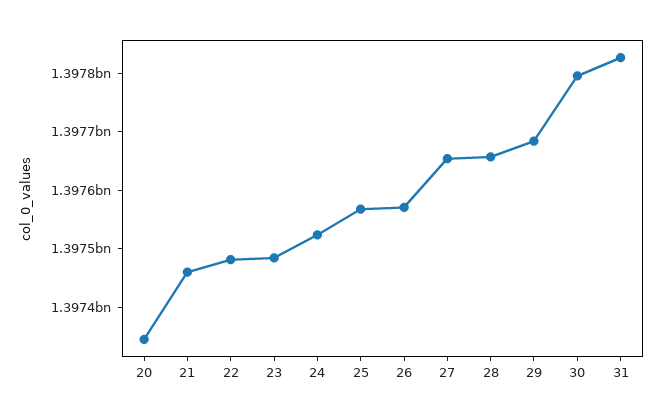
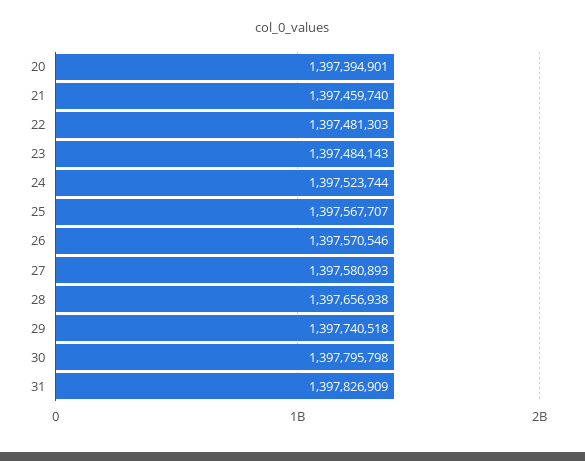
20: 1397340000 -> 1397394901
27: 1397660000 -> 1397580893
29: 1397680000 -> 1397740518

